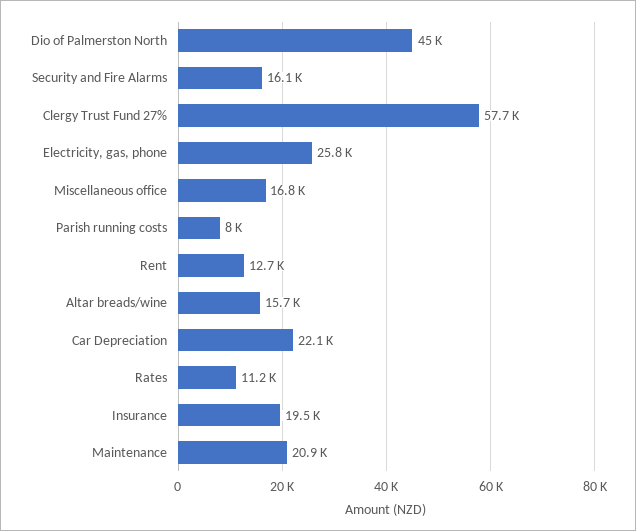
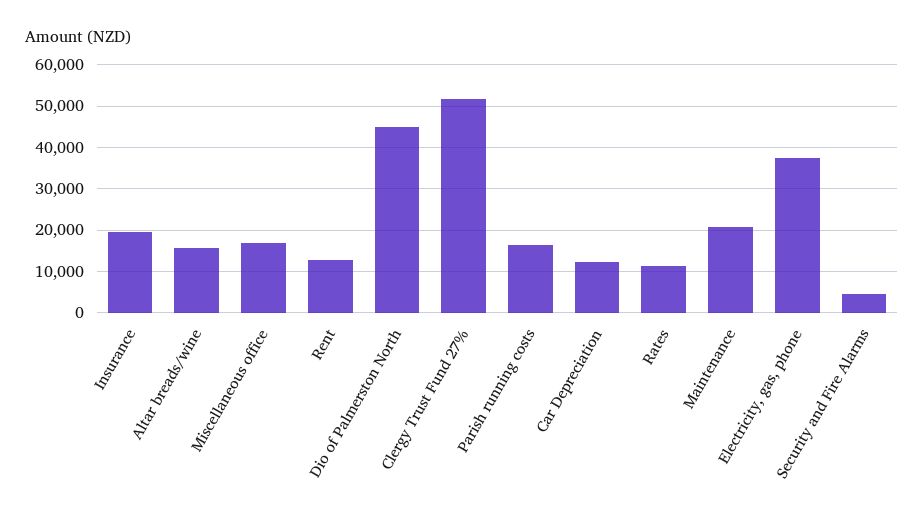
Security and Fire Alarms: 16100 -> 4000
Clergy Trust Fund 27%: 57700 -> 52000
Electricity, gas, phone: 25800 -> 38000
Parish running costs: 8000 -> 16000
Car Depreciation: 22100 -> 12000

